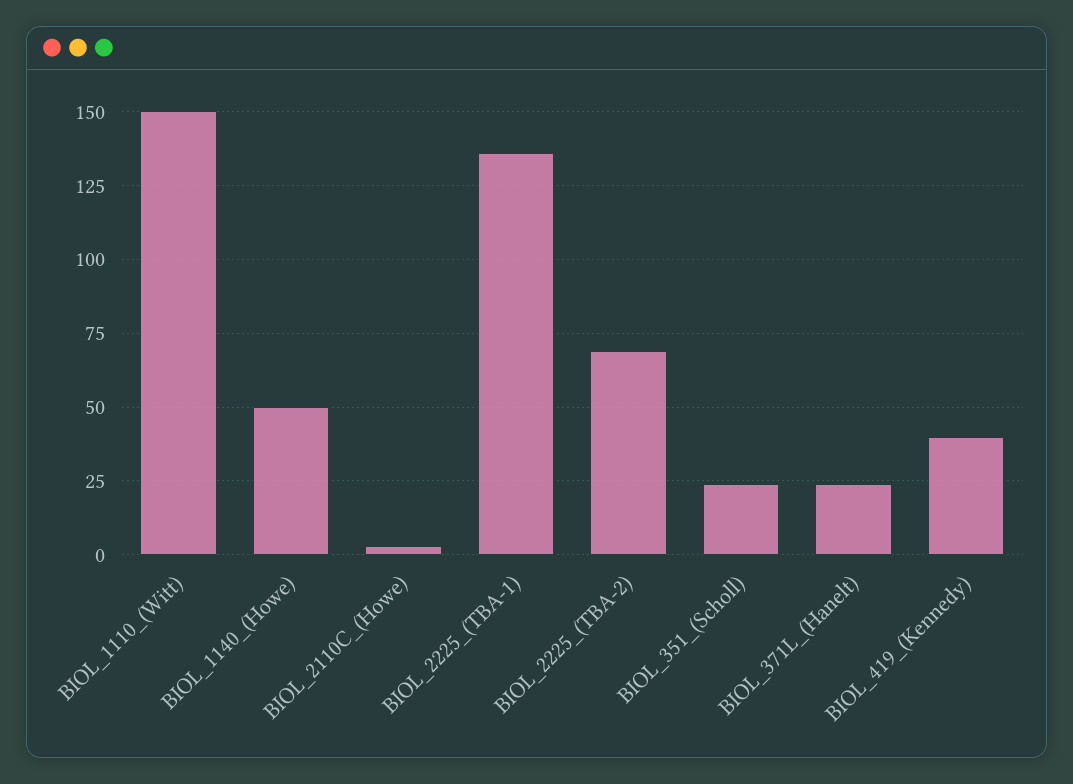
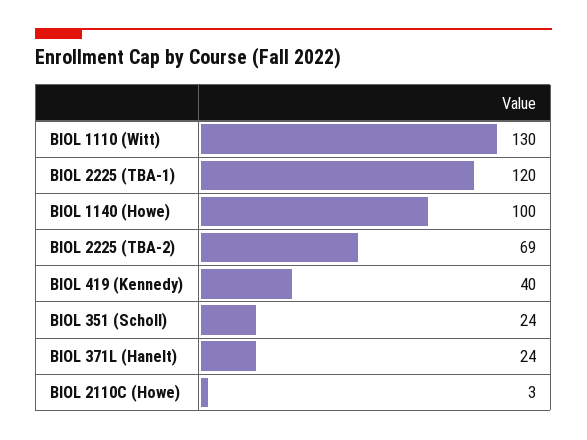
BIOL_1110_(Witt): 150 -> 130
BIOL_1140_(Howe): 50 -> 100
BIOL_2225_(TBA-1): 135 -> 120

